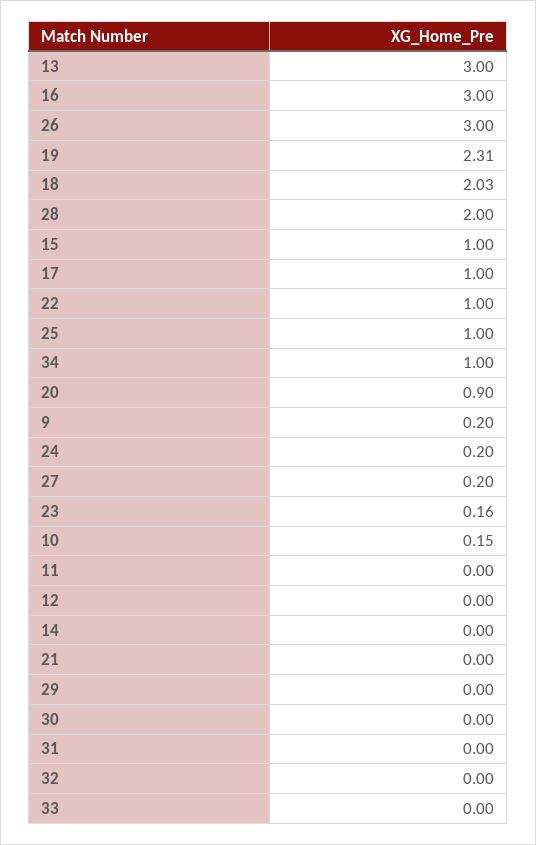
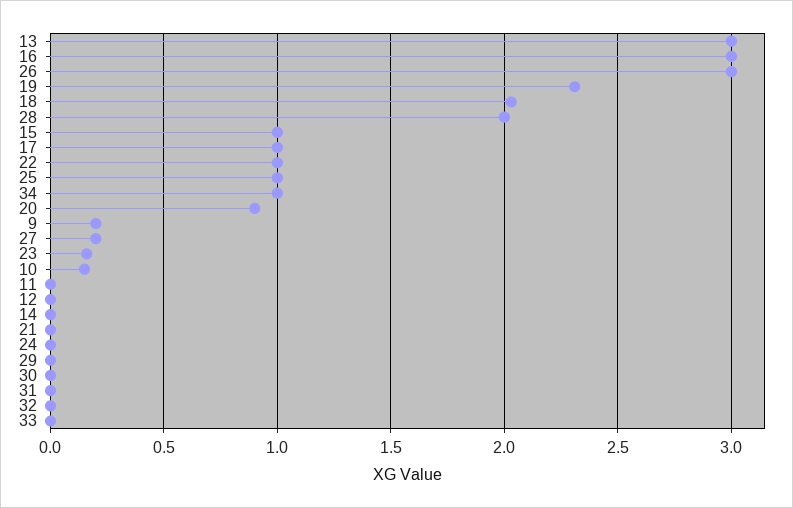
24: 0.2 -> 0

